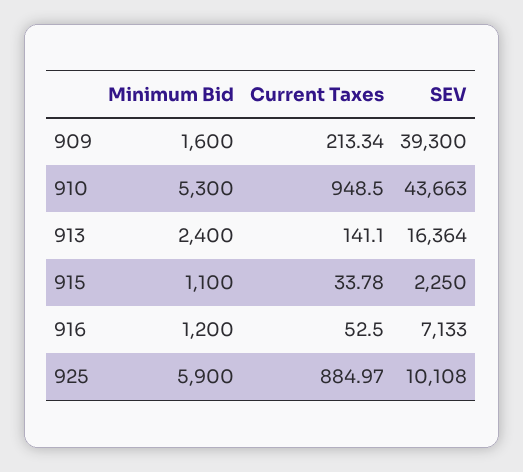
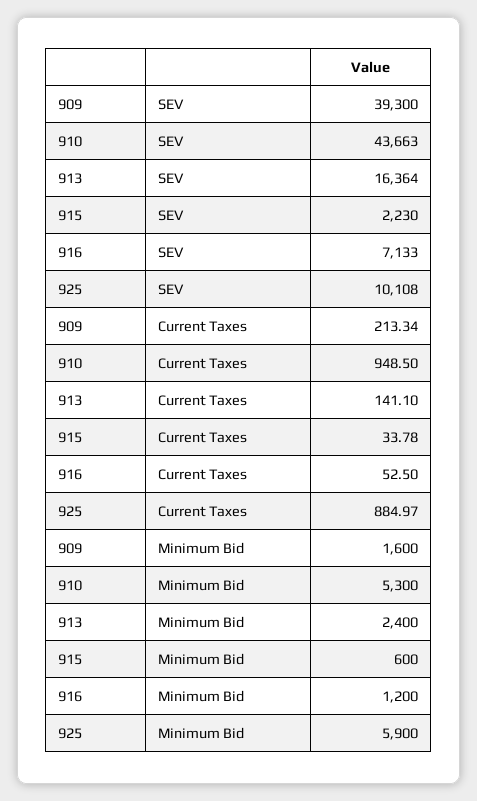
Minimum Bid, 915: 1100 -> 600
SEV, 915: 2250 -> 2230

